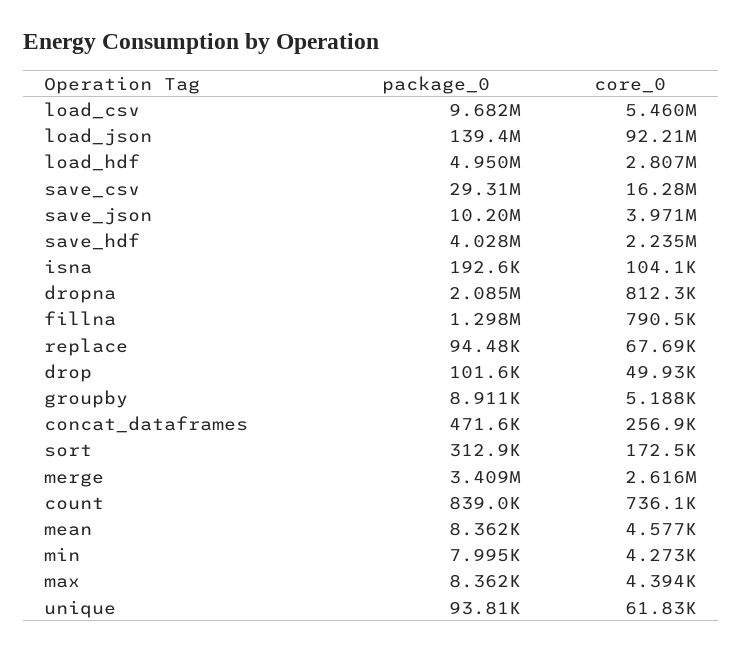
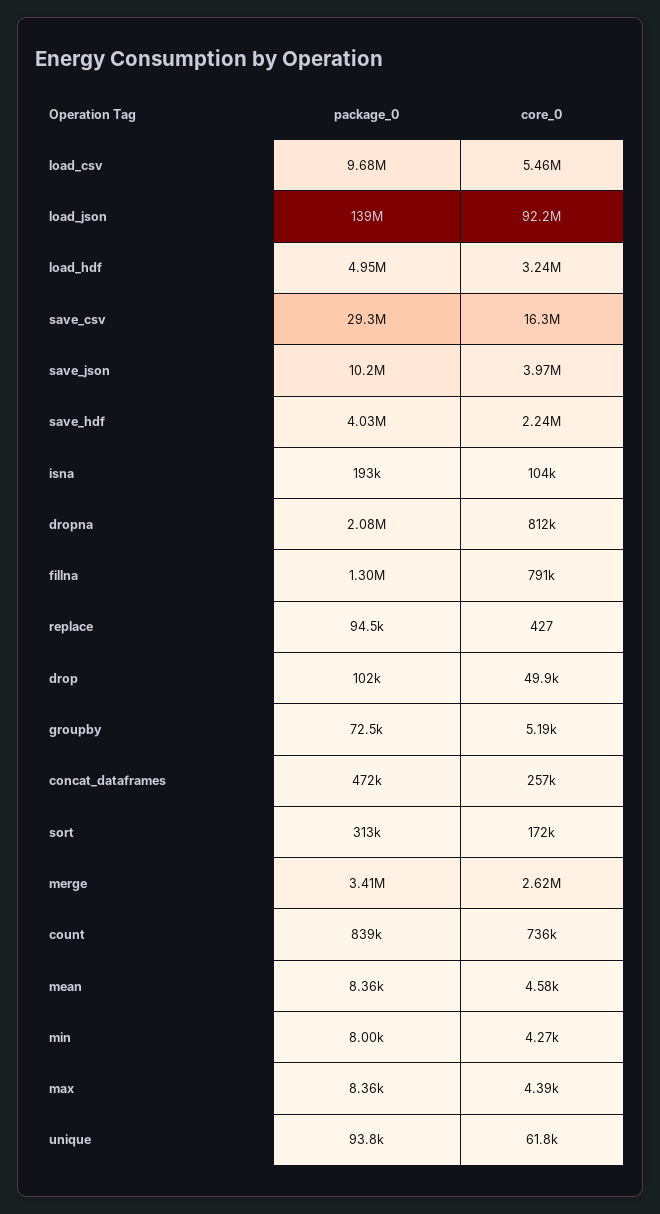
core_0, load_hdf: 2807000 -> 3240000
core_0, replace: 67690 -> 427
package_0, groupby: 8911 -> 72500

